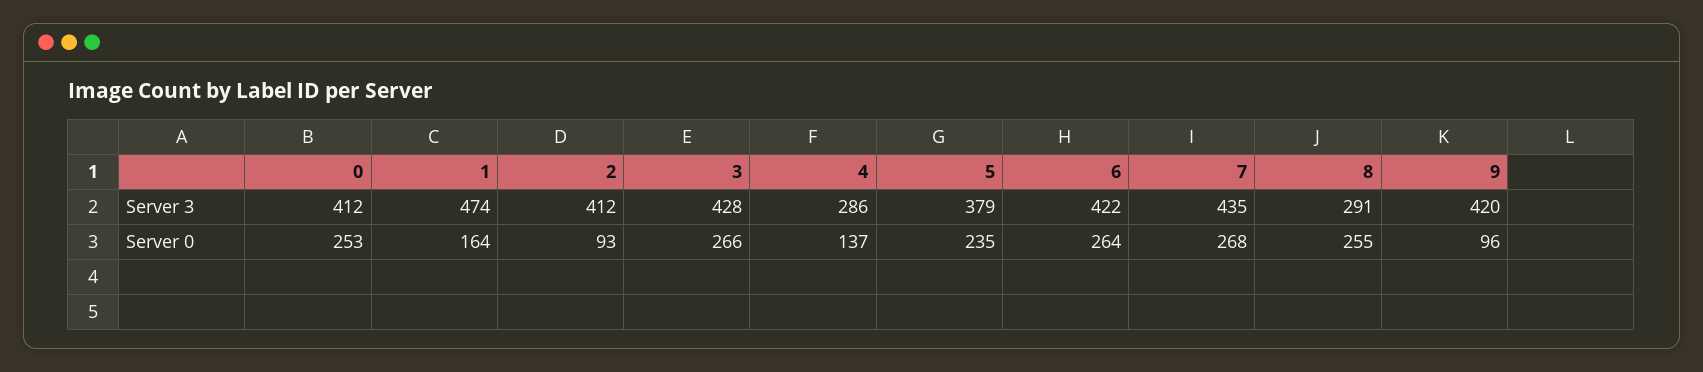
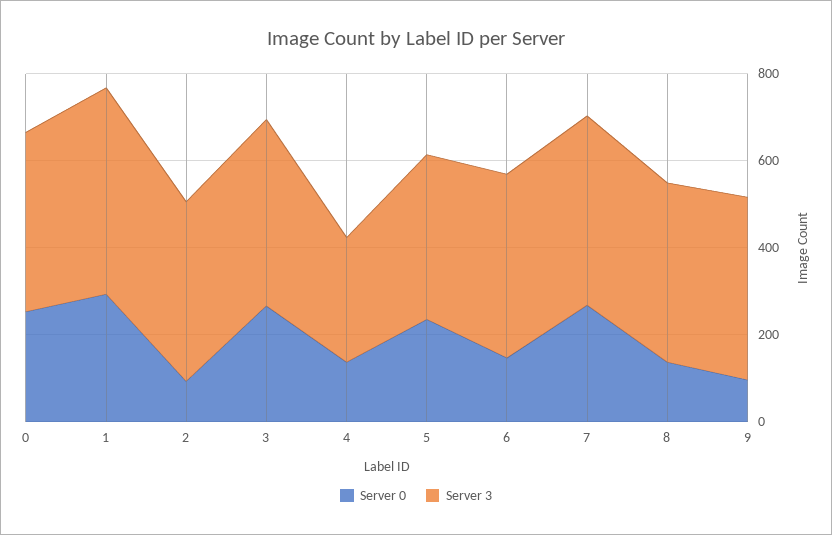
Server 3, 8: 291 -> 400
Server 0, 1: 164 -> 300
Server 0, 6: 264 -> 150
Server 0, 8: 255 -> 150

